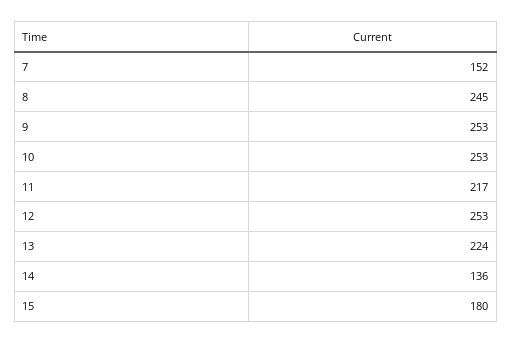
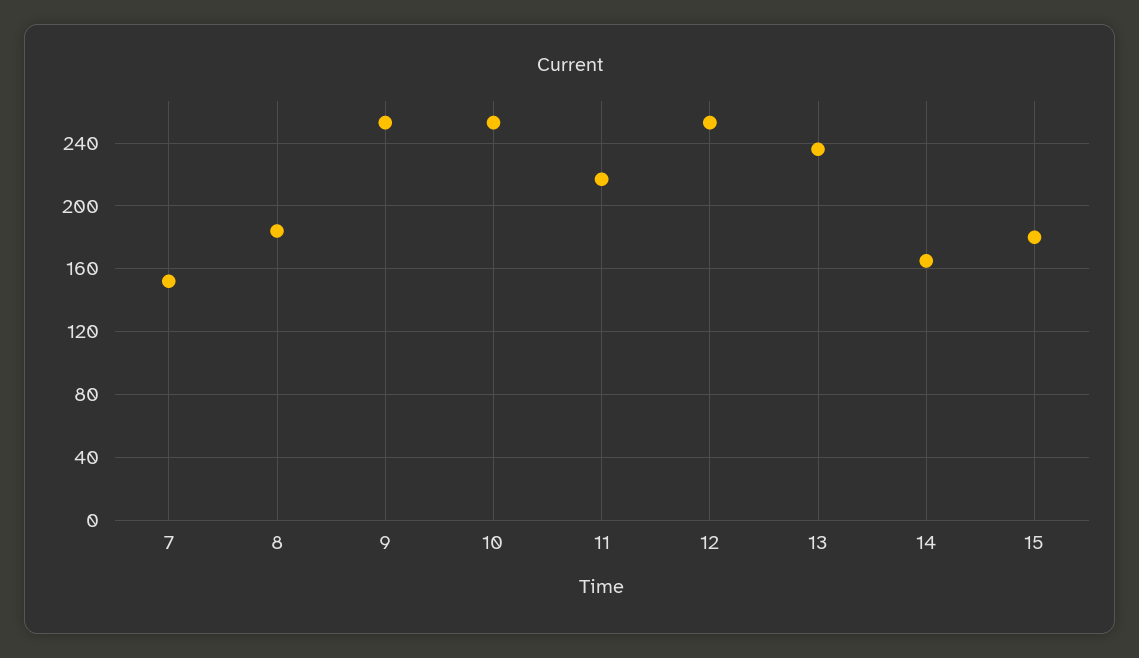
8: 245 -> 185
13: 224 -> 235
14: 136 -> 165

